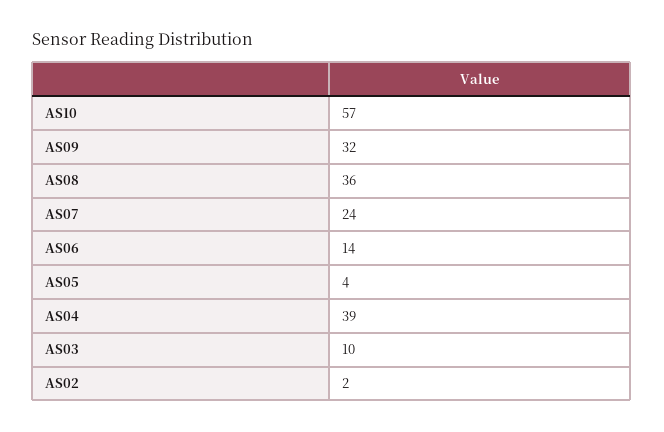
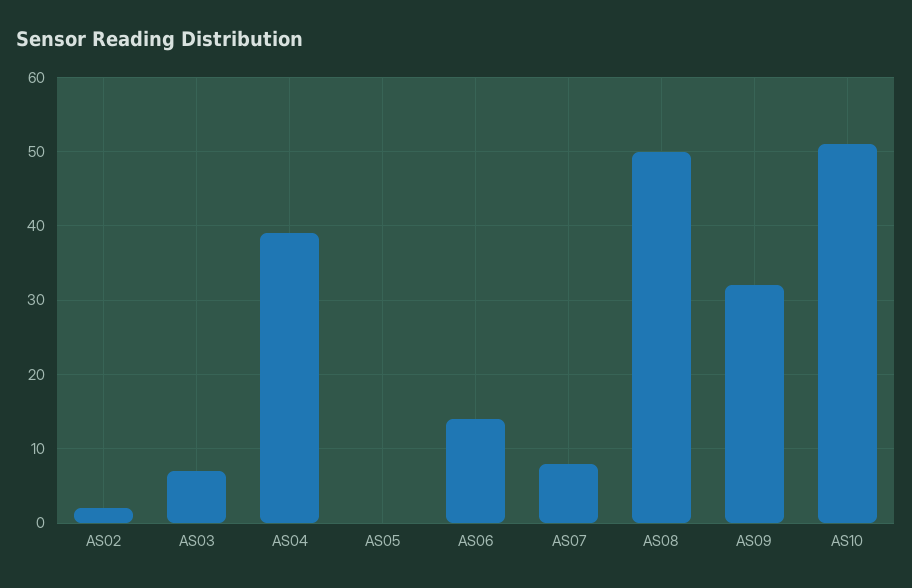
AS10: 57 -> 51
AS08: 36 -> 50
AS07: 24 -> 8
AS05: 4 -> 0
AS03: 10 -> 7

